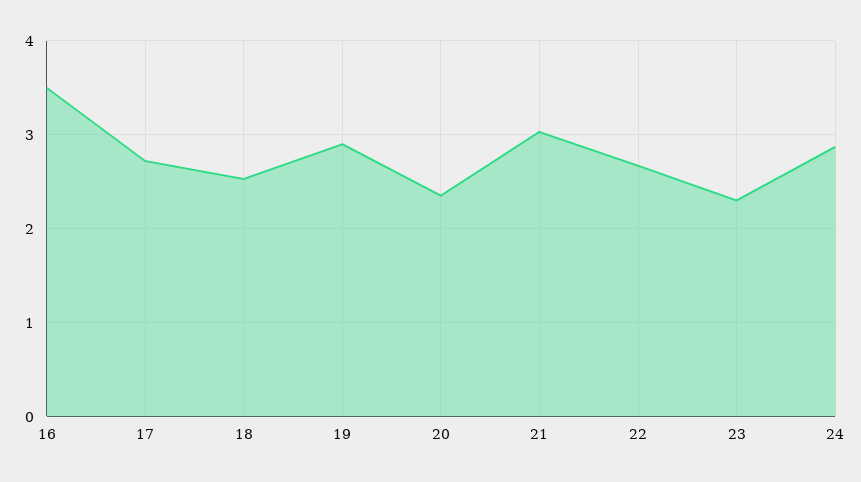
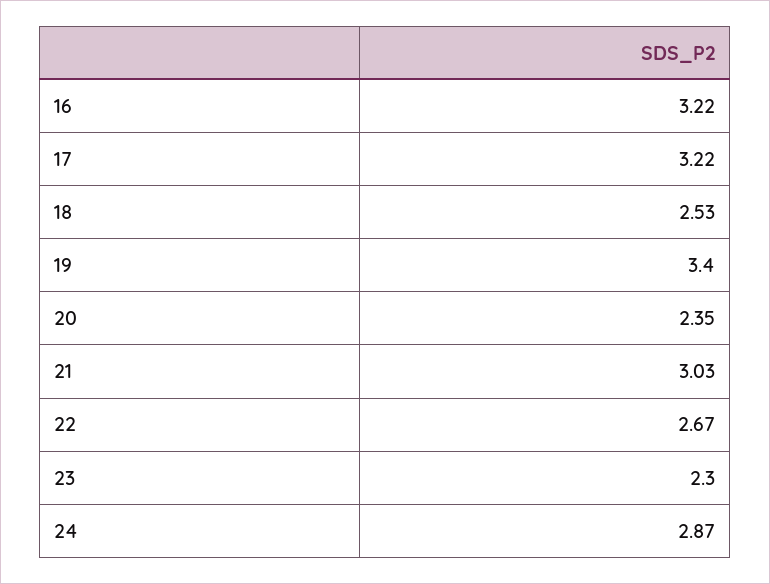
16: 3.5 -> 3.22
17: 2.7 -> 3.22
19: 2.9 -> 3.4

